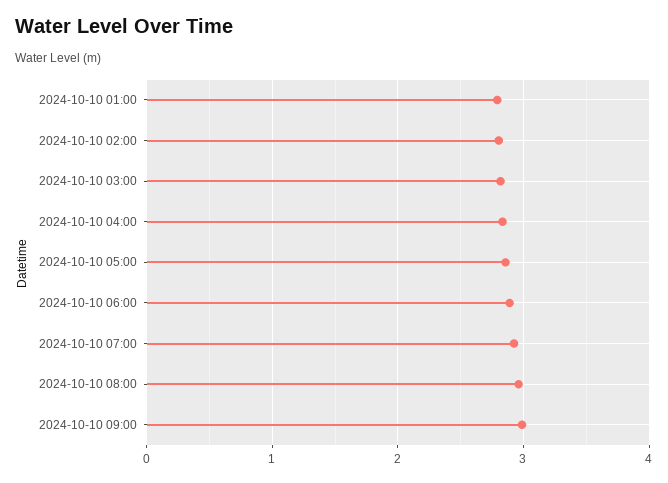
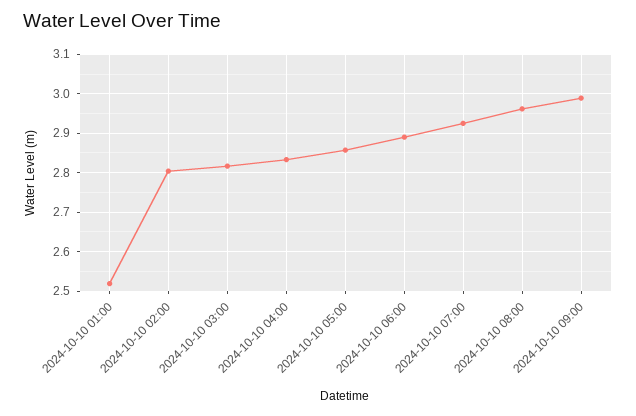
2024-10-10 01:00: 2.8 -> 2.52

